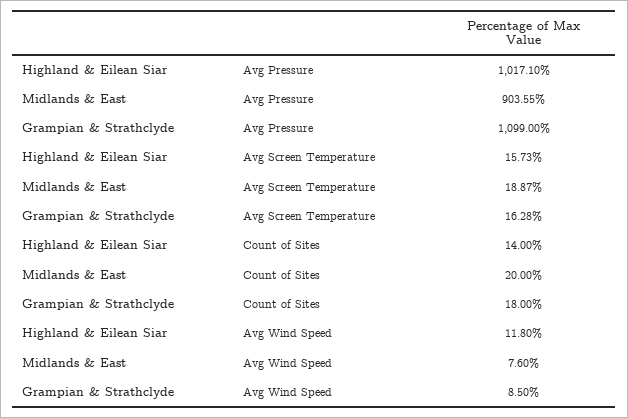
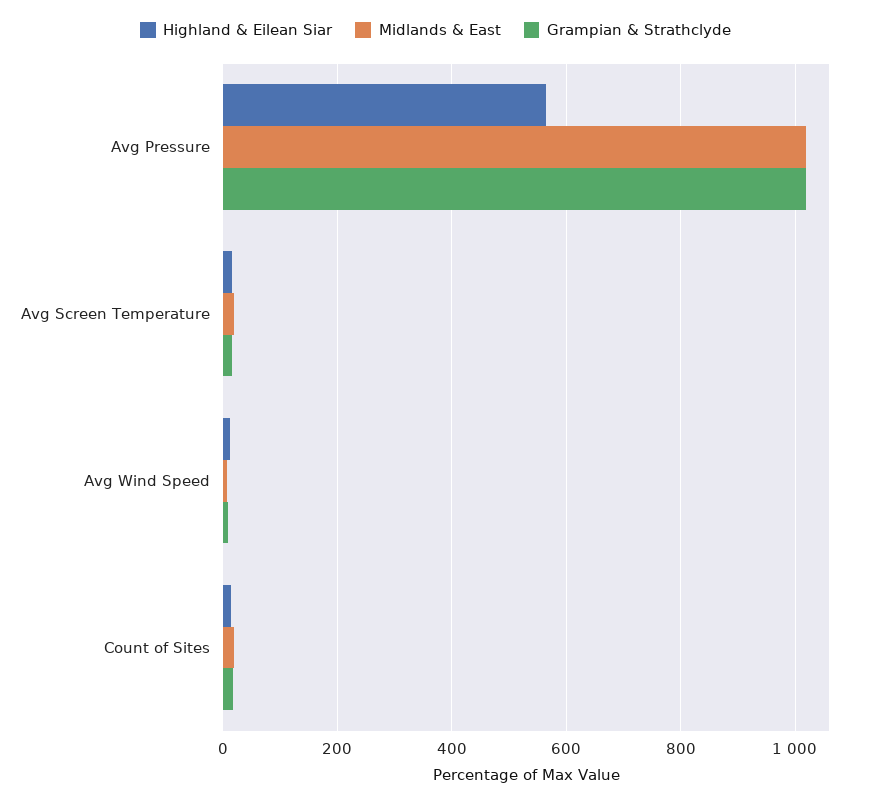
Highland & Eilean Siar, Avg Pressure: 1017.1 -> 560
Midlands & East, Avg Pressure: 903.55 -> 1020
Grampian & Strathclyde, Avg Pressure: 1099 -> 1020

